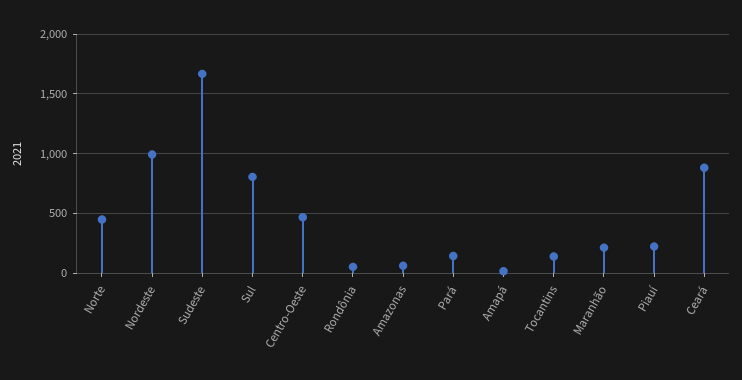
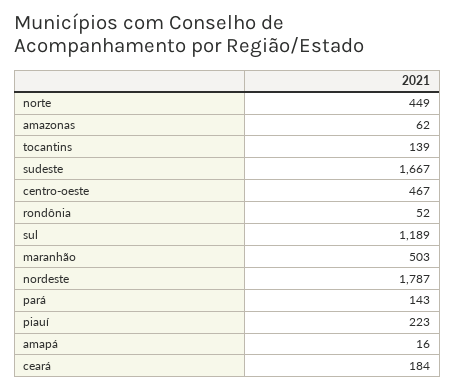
Nordeste: 1000 -> 1787
Sul: 800 -> 1189
Maranhão: 200 -> 503
Ceará: 900 -> 184

